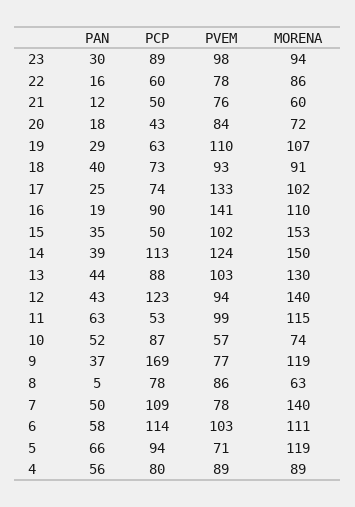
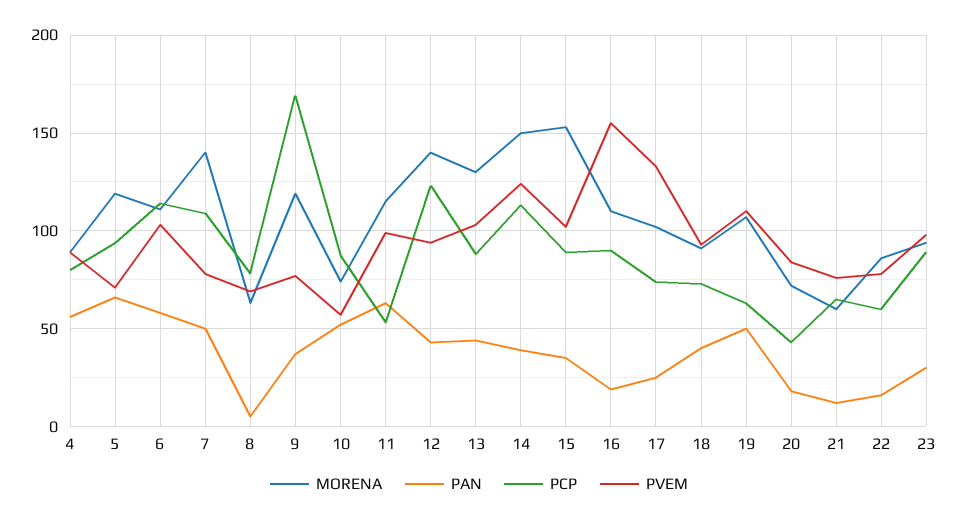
PCP, 21: 50 -> 65
PAN, 19: 29 -> 50
PVEM, 16: 141 -> 155
PCP, 15: 50 -> 90
PVEM, 8: 86 -> 70

